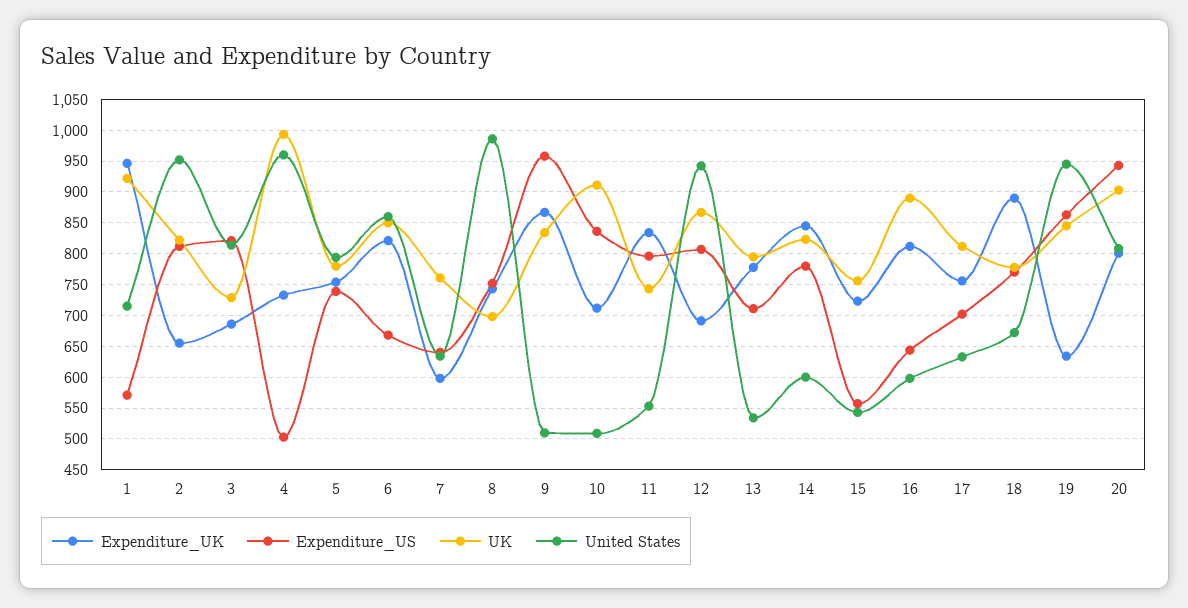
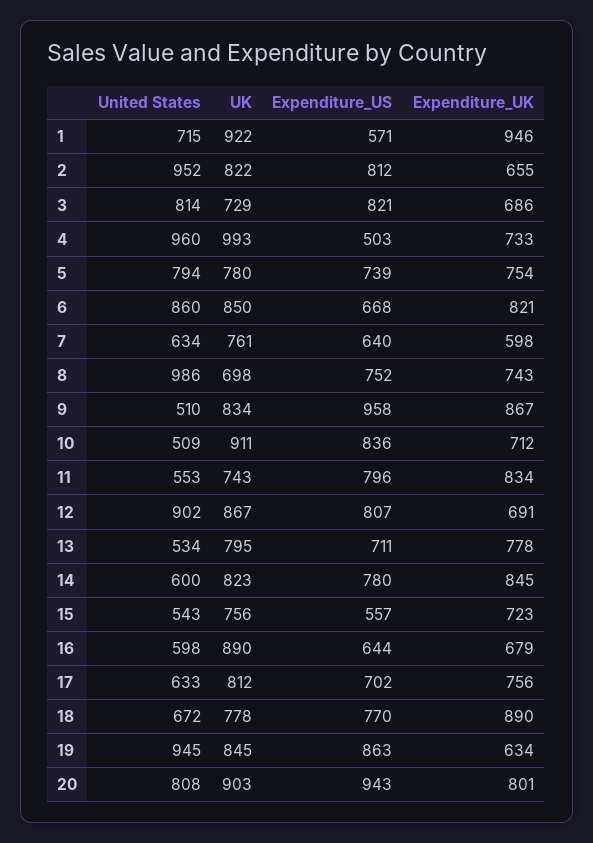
United States, 12: 940 -> 902
Expenditure_UK, 16: 810 -> 679

